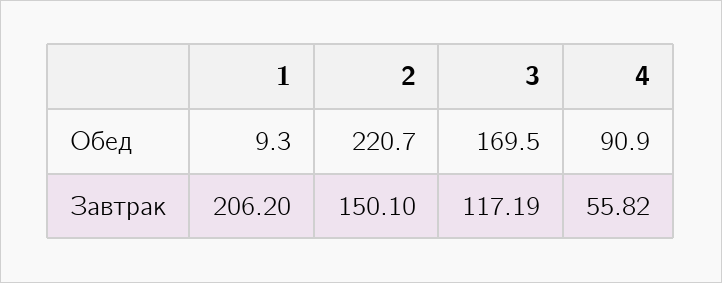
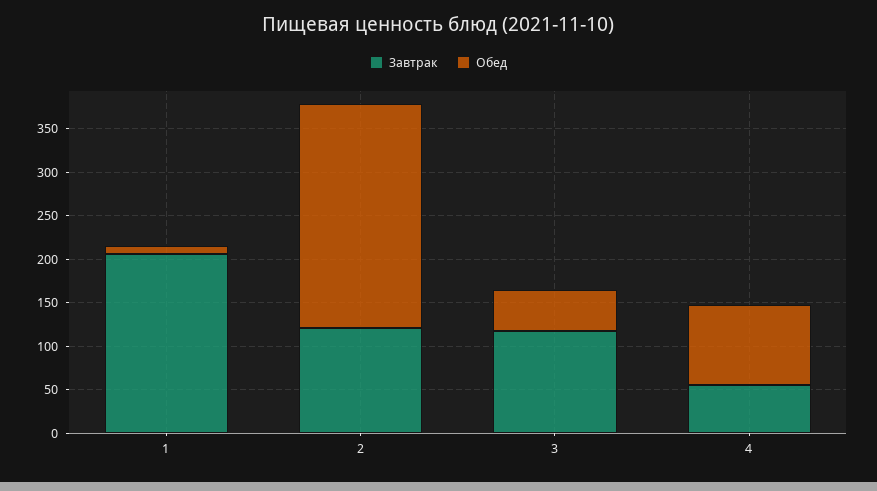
Обед, 2: 220.7 -> 260
Обед, 3: 169.5 -> 50
Завтрак, 2: 150.1 -> 120

